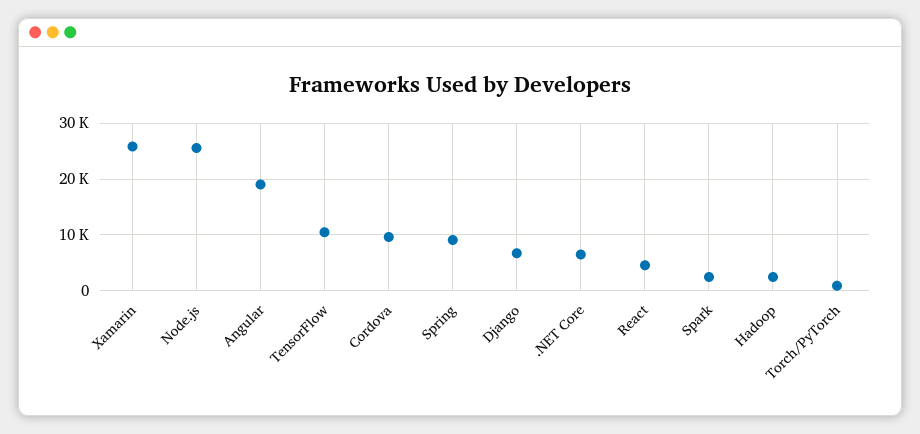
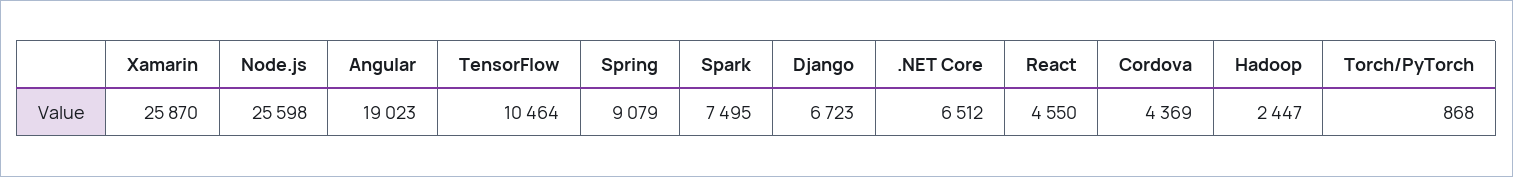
Cordova: 10000 -> 4369
Spark: 2000 -> 7495

